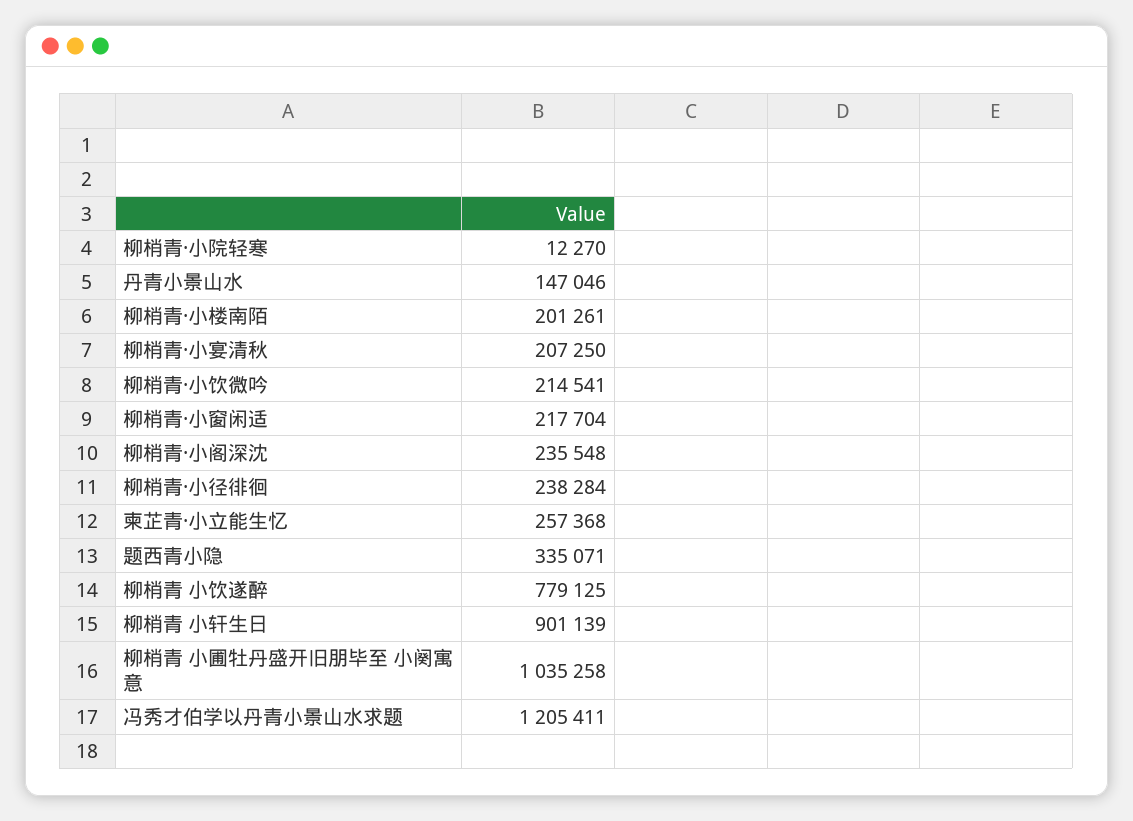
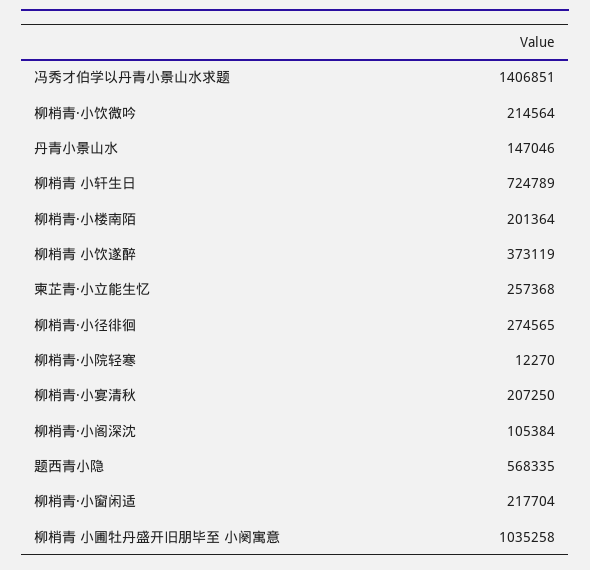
柳梢青·小楼南陌: 201261 -> 201364
柳梢青·小饮微吟: 214541 -> 214564
柳梢青·小阁深沈: 235548 -> 105384
柳梢青·小径徘徊: 238284 -> 274565
题西青小隐: 335071 -> 568335
柳梢青 小饮遂醉: 779125 -> 373119
柳梢青 小轩生日: 901139 -> 724789
冯秀才伯学以丹青小景山水求题: 1205411 -> 1406851

